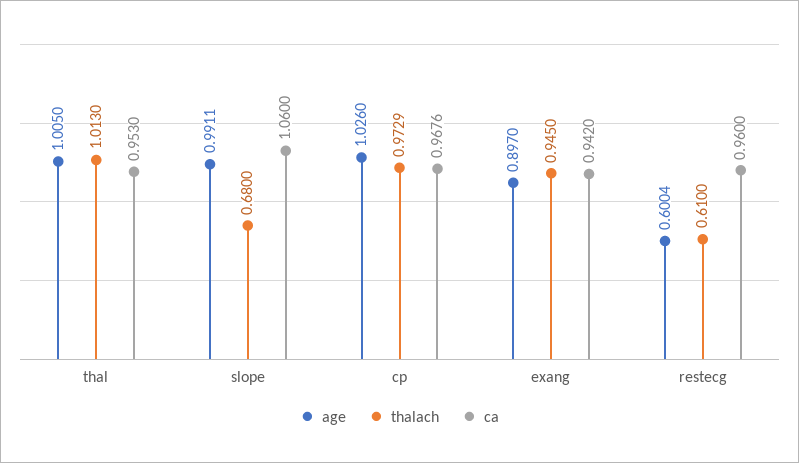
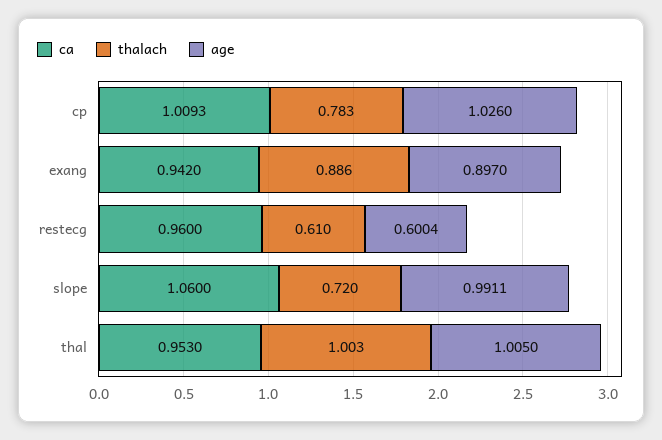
thalach, thal: 1.013 -> 1.003
thalach, slope: 0.68 -> 0.72
thalach, cp: 0.9729 -> 0.783
ca, cp: 0.9676 -> 1.0093
thalach, exang: 0.945 -> 0.886

